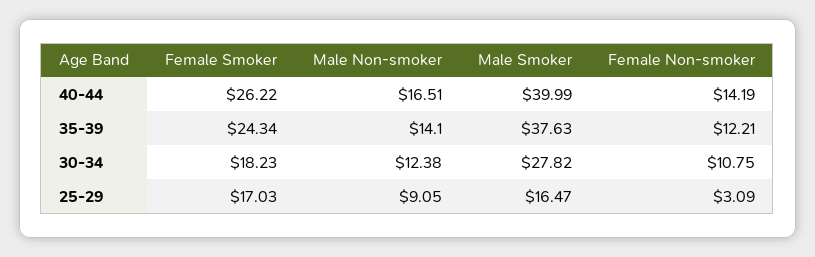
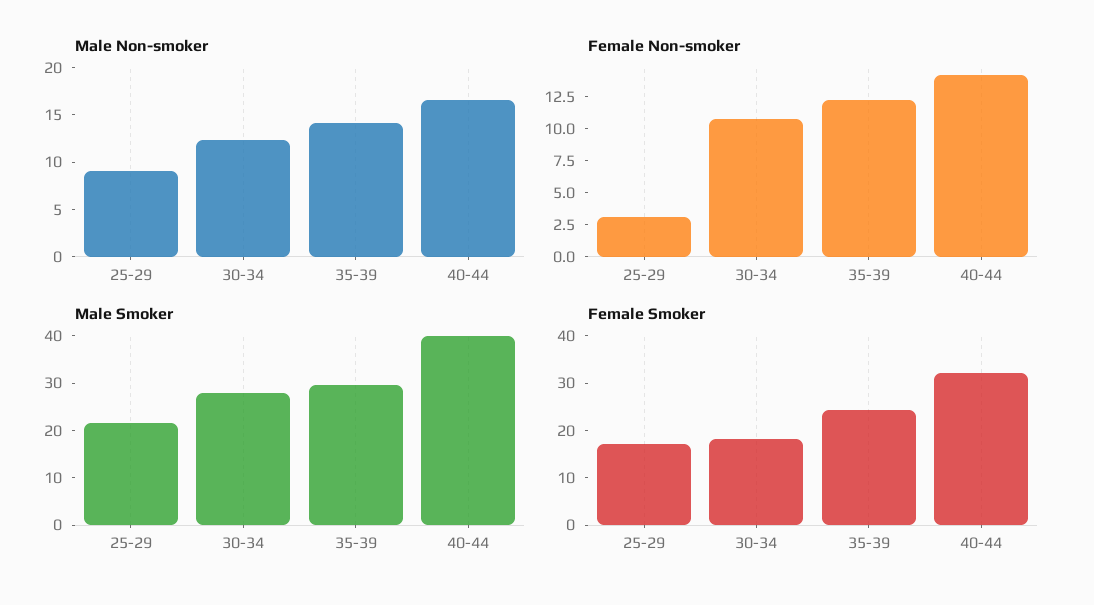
Female Smoker, 40-44: 26.22 -> 32
Male Smoker, 35-39: 37.63 -> 30
Male Smoker, 25-29: 16.47 -> 22

